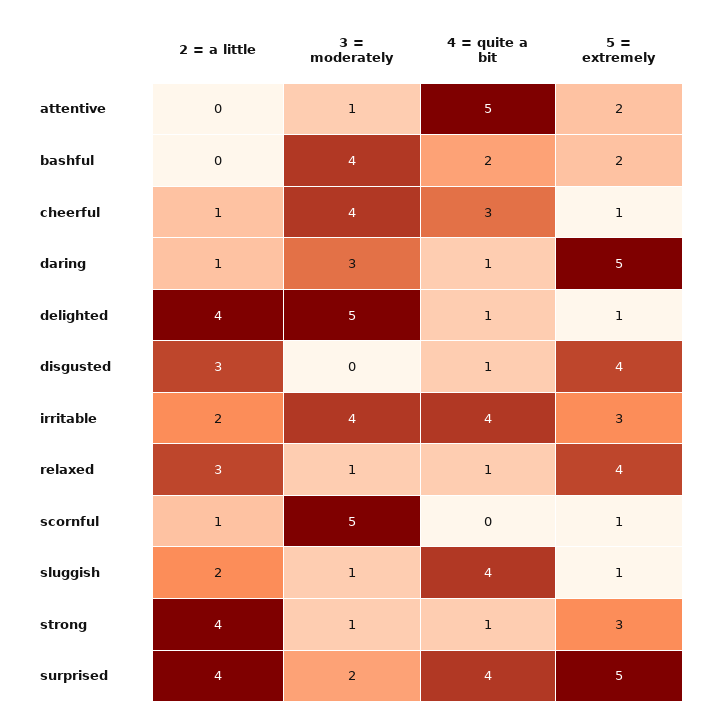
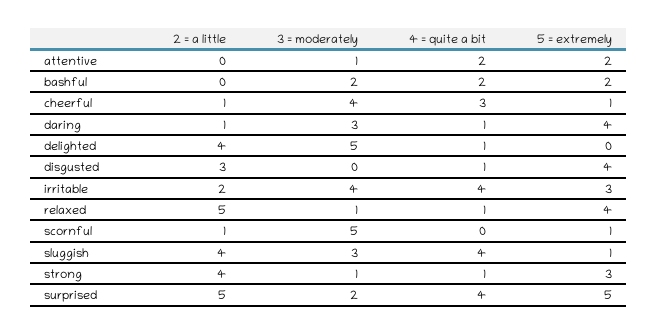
4 = quite a bit, attentive: 5 -> 2
3 = moderately, bashful: 4 -> 2
5 = extremely, daring: 5 -> 4
5 = extremely, delighted: 1 -> 0
2 = a little, relaxed: 3 -> 5
2 = a little, sluggish: 2 -> 4
3 = moderately, sluggish: 1 -> 3
2 = a little, surprised: 4 -> 5

